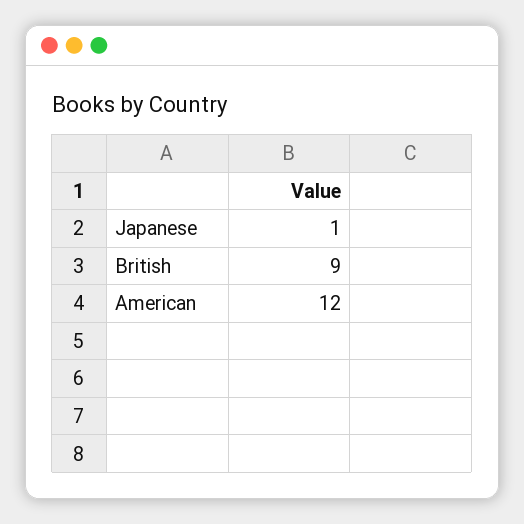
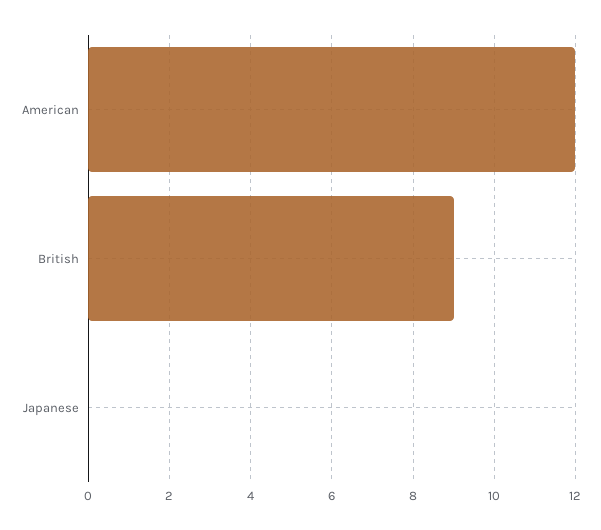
Japanese: 1 -> 0

